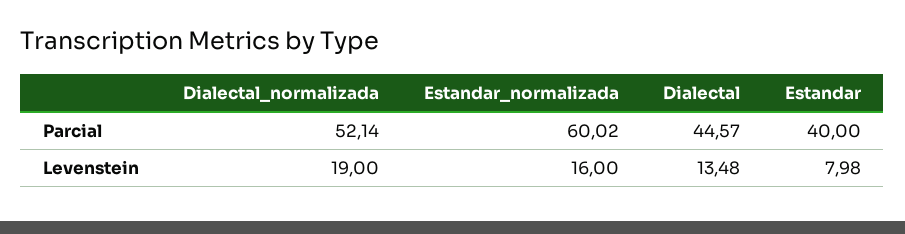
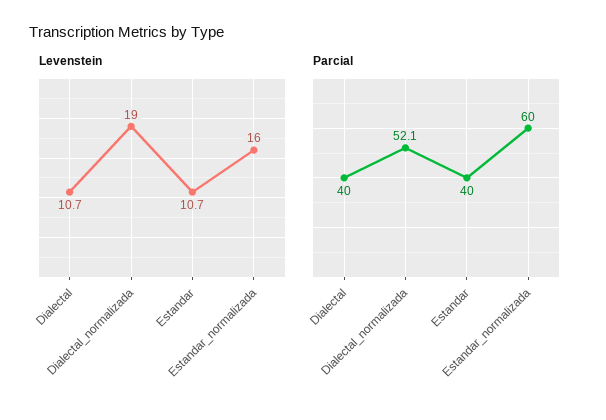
Parcial, Dialectal: 44.57 -> 40
Levenstein, Dialectal: 13.48 -> 10.7
Levenstein, Estandar: 7.98 -> 10.7

